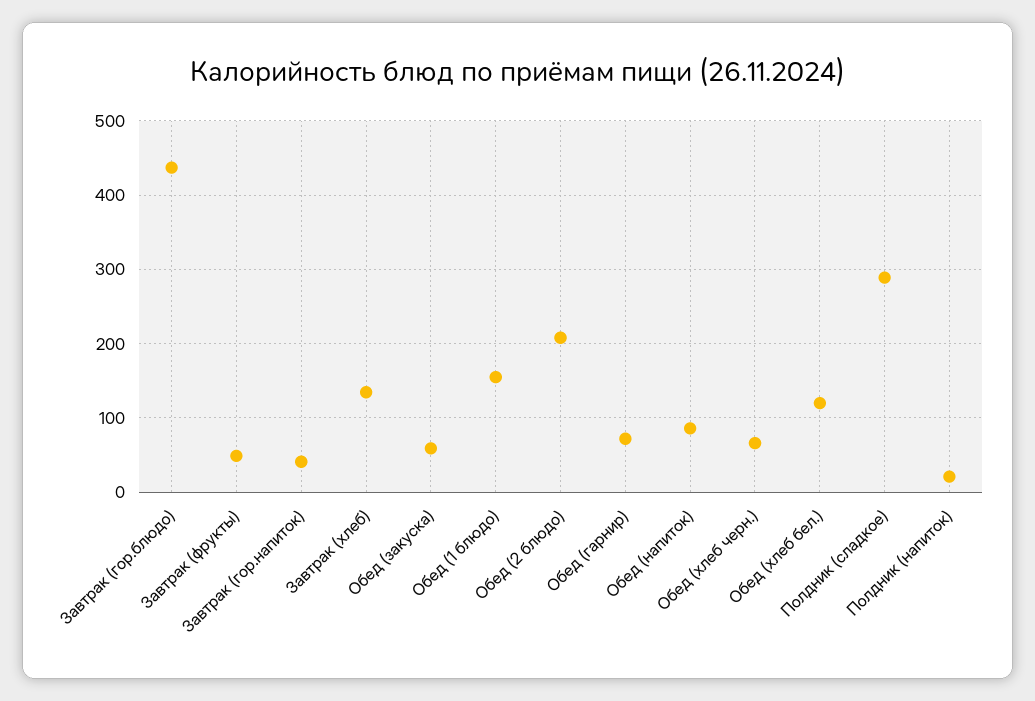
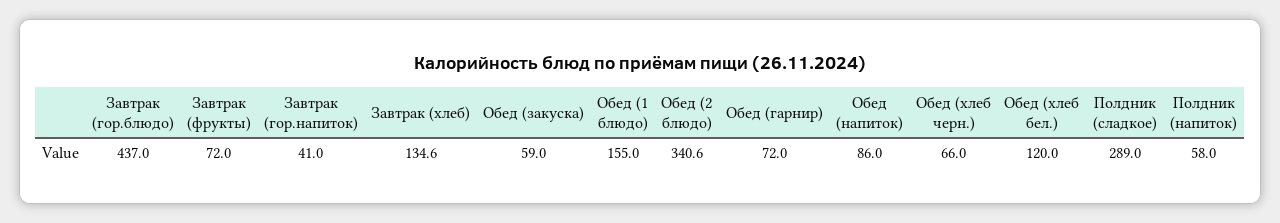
Завтрак (фрукты): 50 -> 72
Обед (2 блюдо): 210 -> 340.6
Полдник (напиток): 20 -> 58

